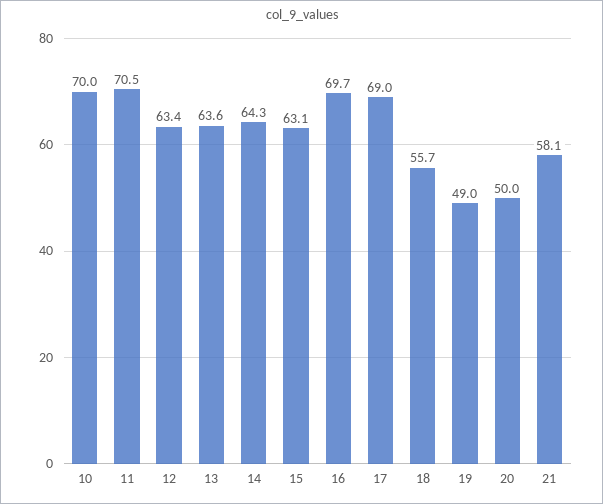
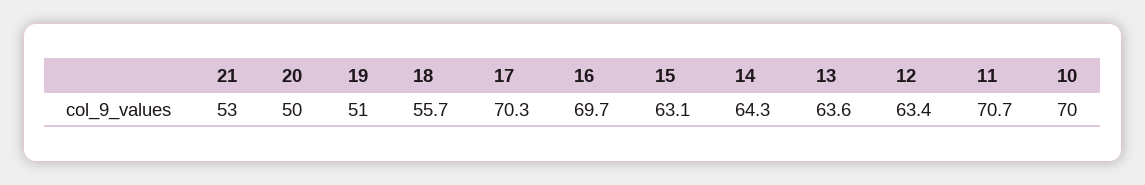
11: 70.5 -> 70.7
17: 69 -> 70.3
19: 49 -> 51
21: 58.1 -> 53

